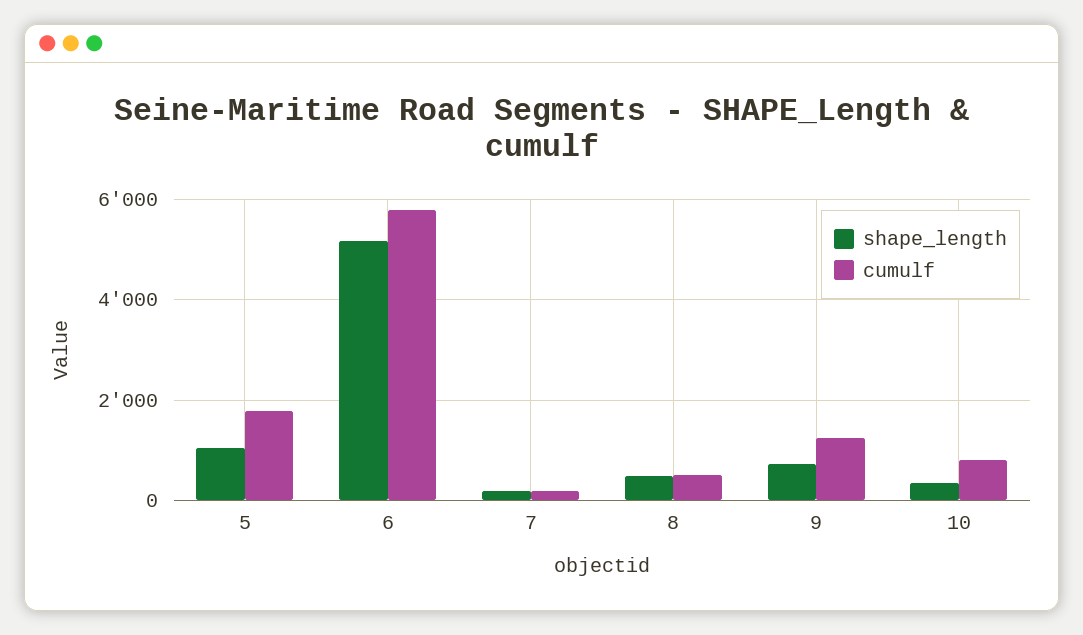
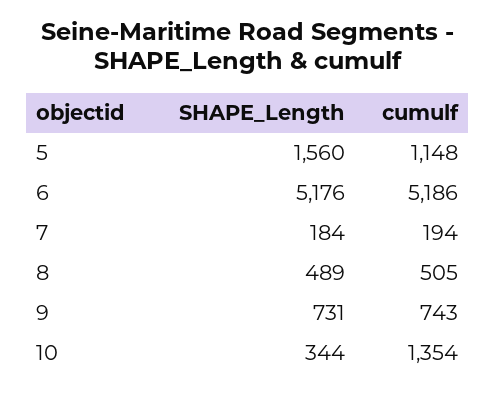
shape_length, 5: 1000 -> 1560
cumulf, 5: 1800 -> 1148
cumulf, 6: 5800 -> 5186
cumulf, 9: 1200 -> 743
cumulf, 10: 800 -> 1354

